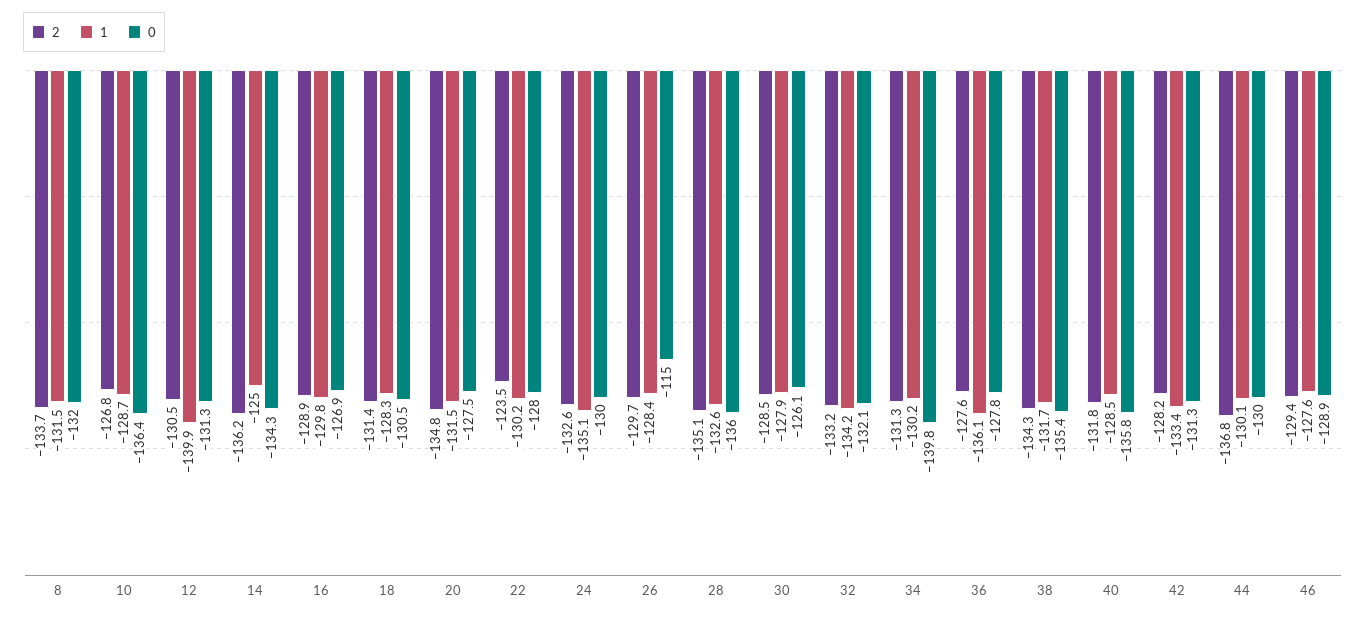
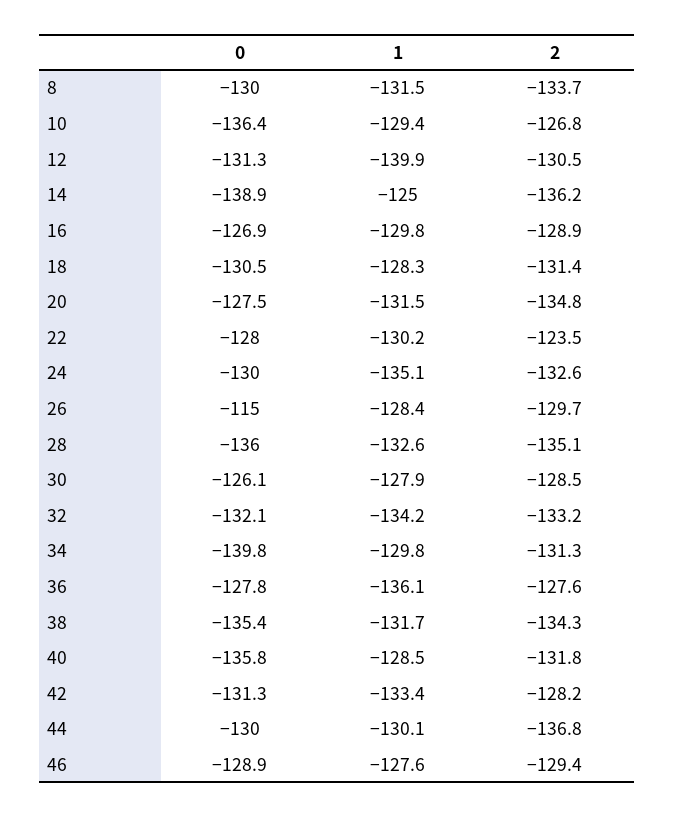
0, 8: -132 -> -130
1, 10: -128.7 -> -129.4
0, 14: -134.3 -> -138.9
1, 34: -130.2 -> -129.8

